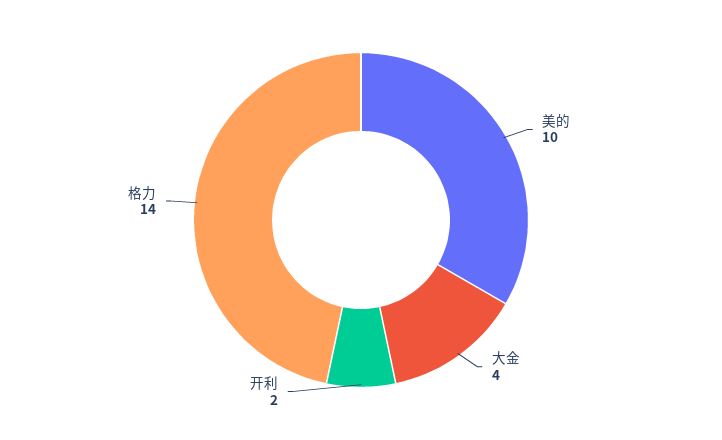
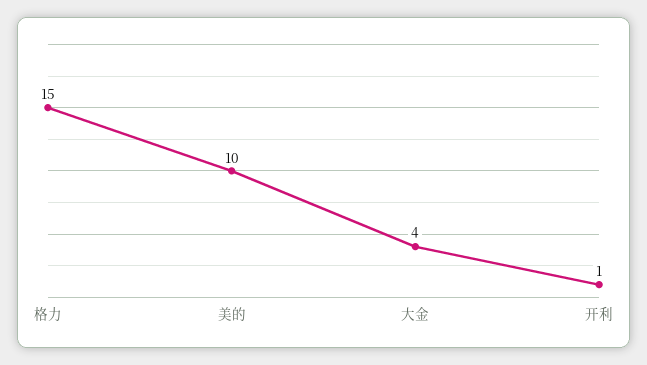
开利: 2 -> 1
格力: 14 -> 15

